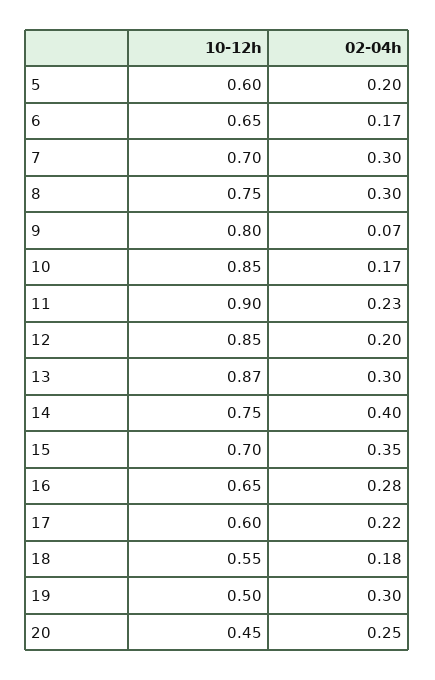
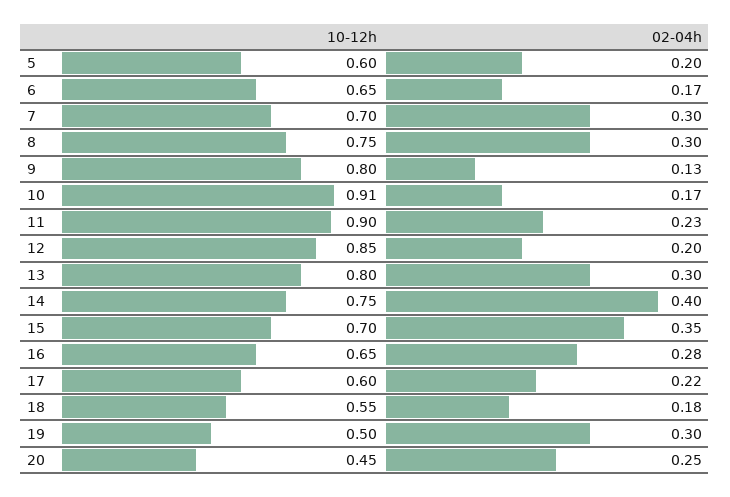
02-04h, 9: 0.07 -> 0.13
10-12h, 10: 0.85 -> 0.91
10-12h, 13: 0.87 -> 0.8

